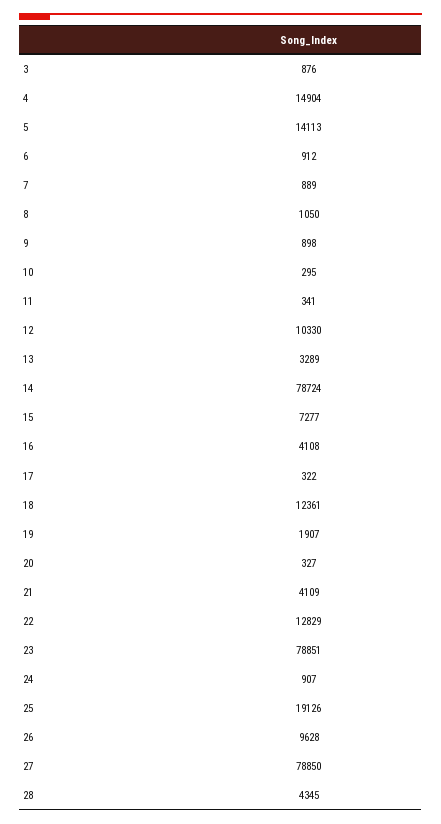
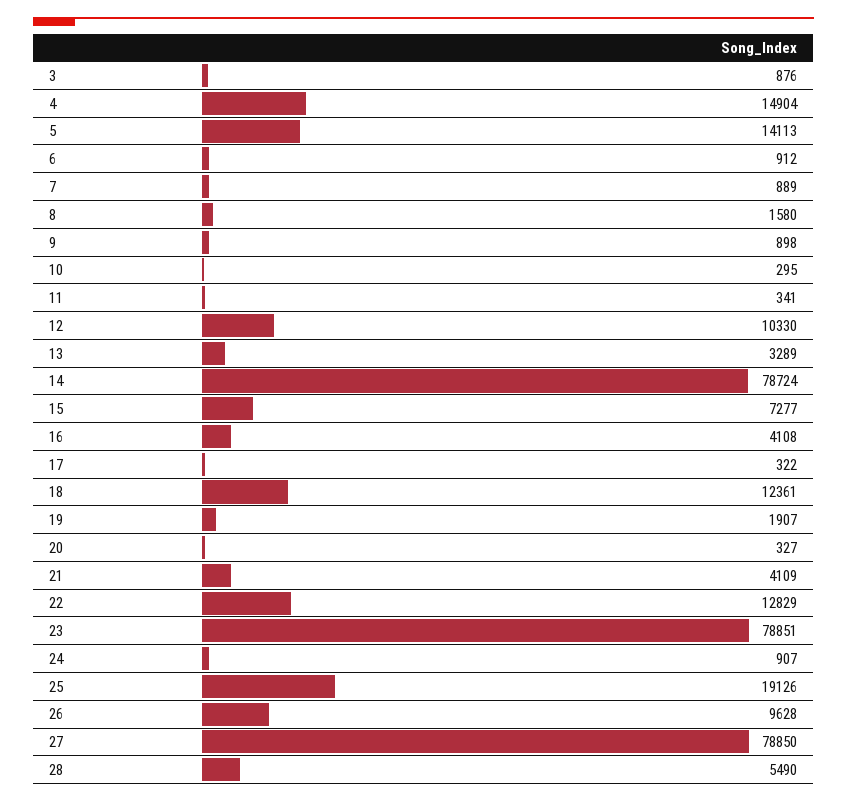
8: 1050 -> 1580
28: 4345 -> 5490

